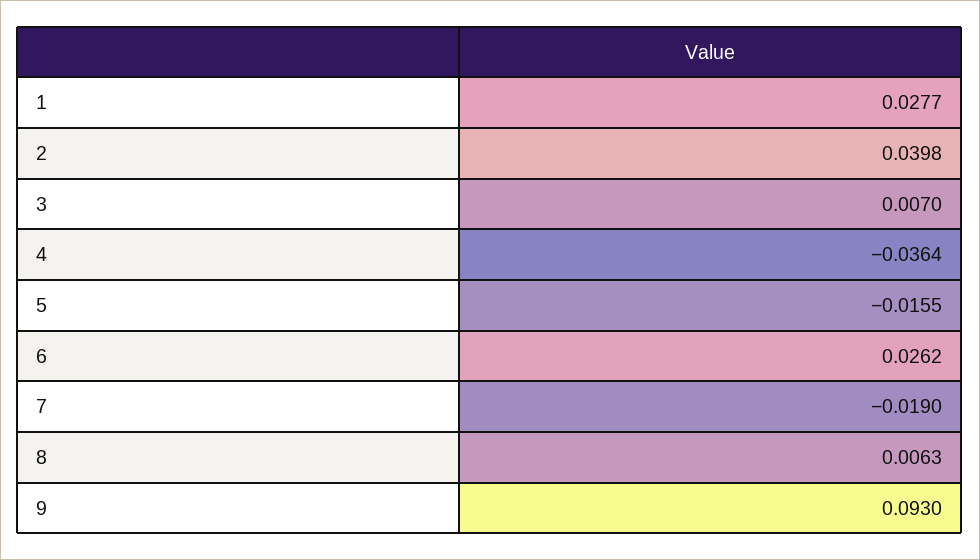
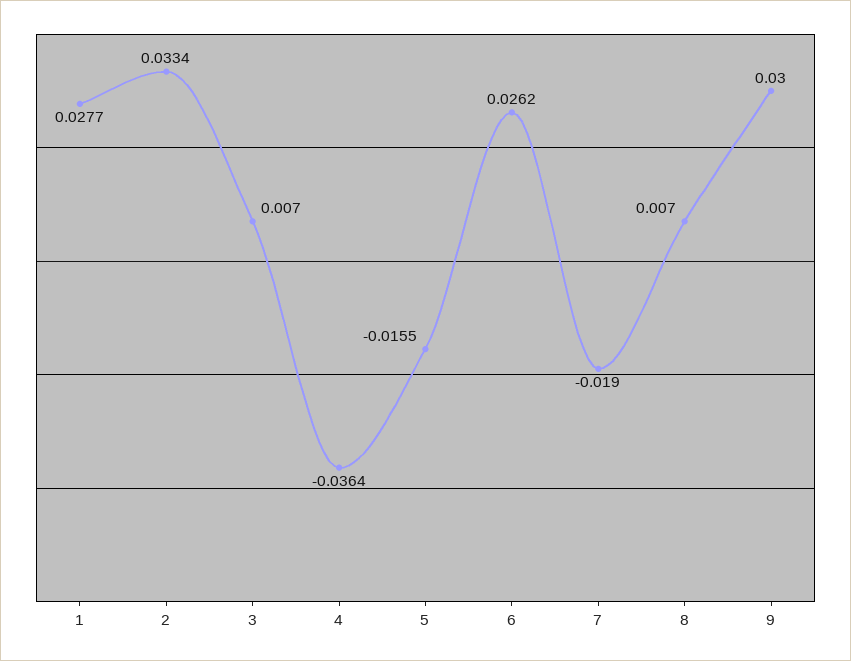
2: 0.0398 -> 0.0334
8: 0.0063 -> 0.007
9: 0.093 -> 0.03

